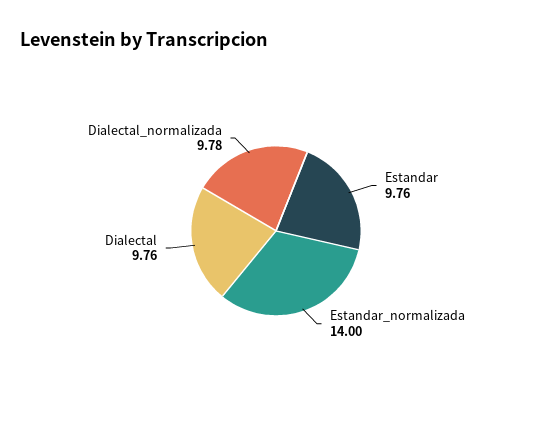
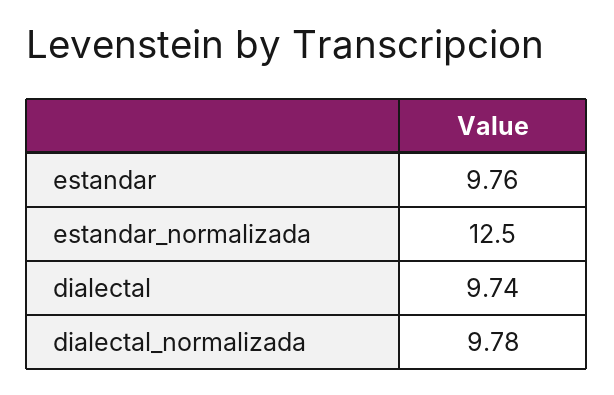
Estandar_normalizada: 14 -> 12.5
Dialectal: 9.76 -> 9.74

